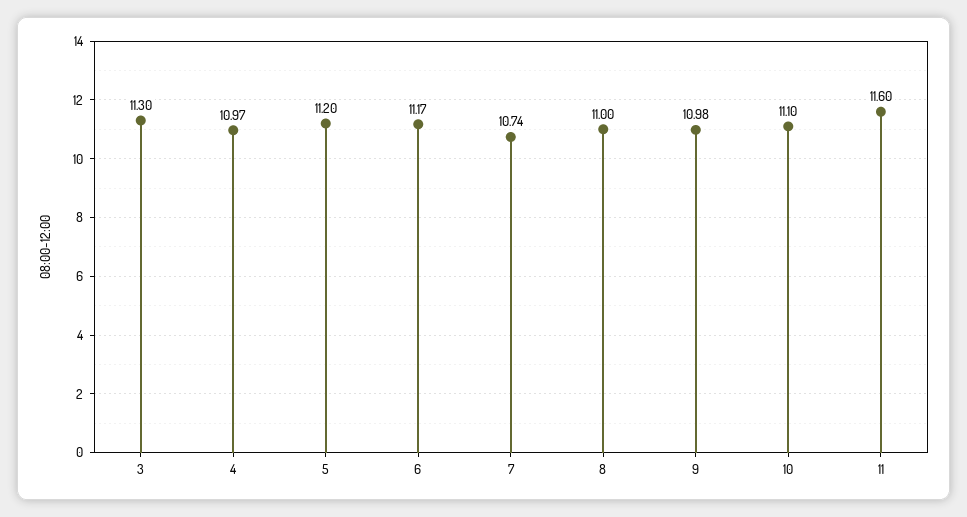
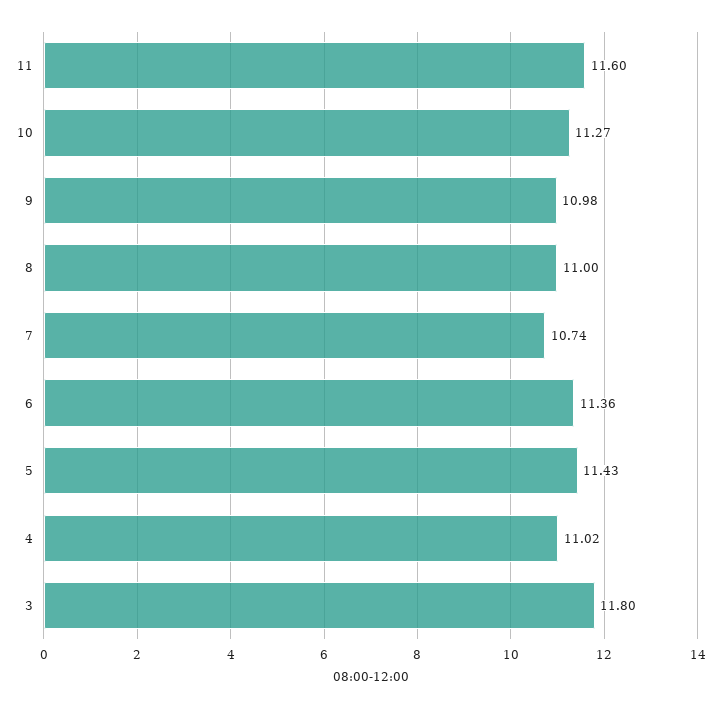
3: 11.3 -> 11.8
4: 10.97 -> 11.02
5: 11.2 -> 11.43
6: 11.17 -> 11.36
10: 11.1 -> 11.27

